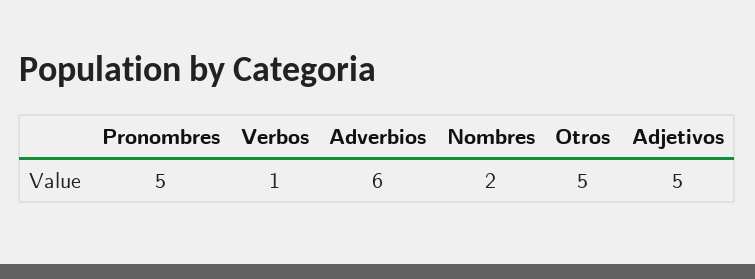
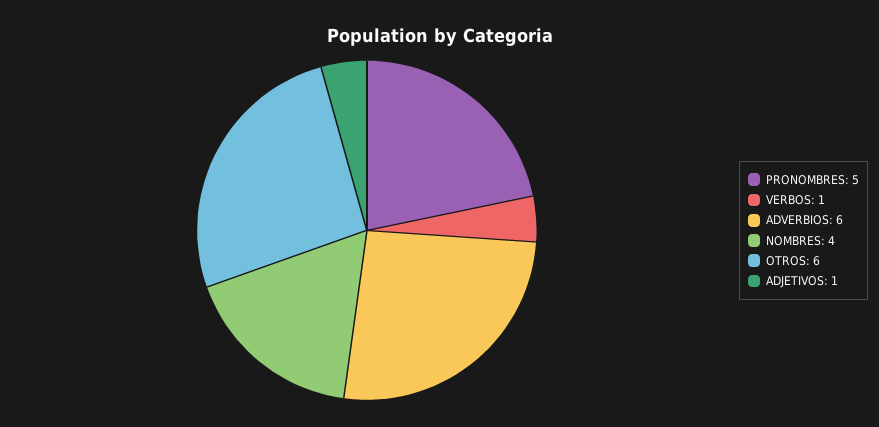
Nombres: 2 -> 4
Otros: 5 -> 6
Adjetivos: 5 -> 1

